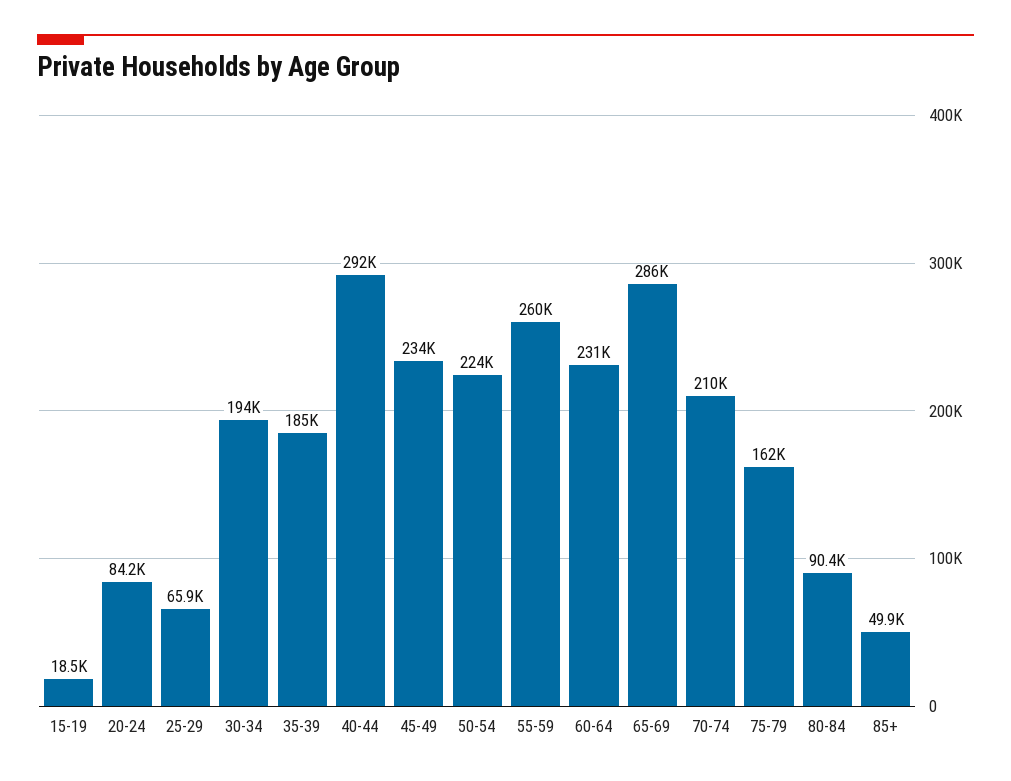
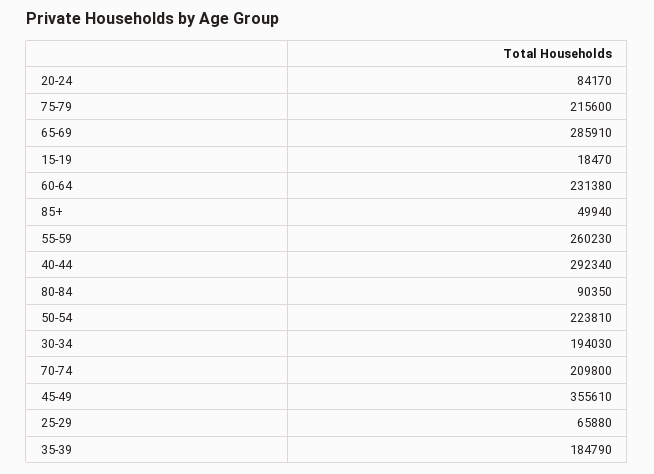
45-49: 234000 -> 355610
75-79: 162000 -> 215600

